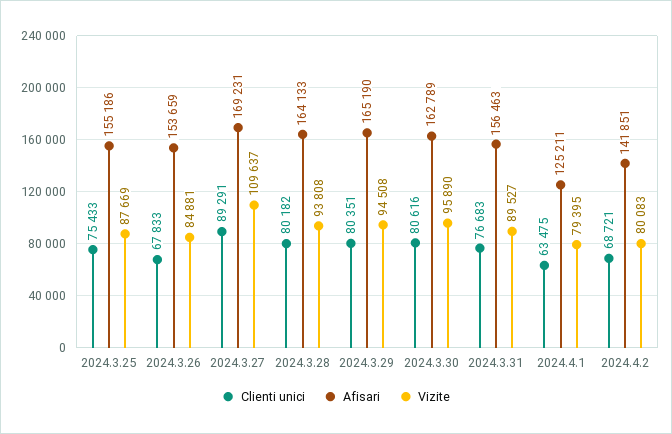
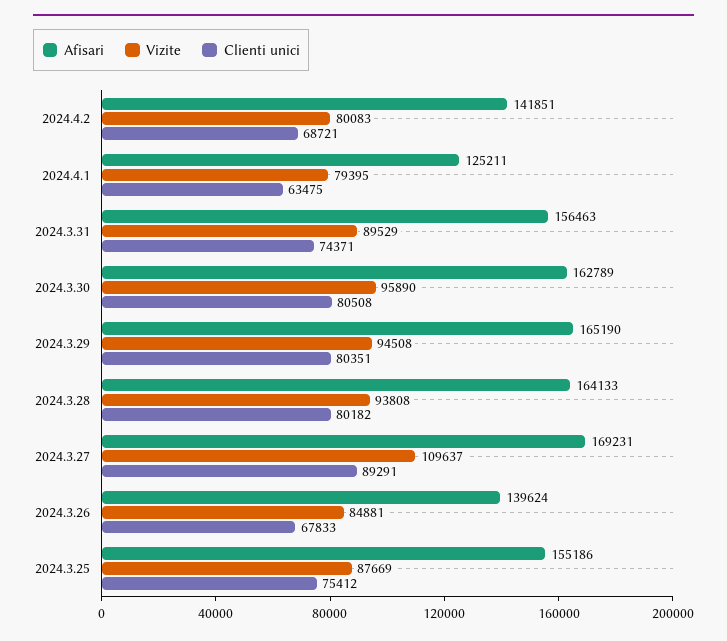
Clienti unici, 2024.3.25: 75433 -> 75412
Afisari, 2024.3.26: 153659 -> 139624
Clienti unici, 2024.3.30: 80616 -> 80508
Clienti unici, 2024.3.31: 76683 -> 74371
Vizite, 2024.3.31: 89527 -> 89529

